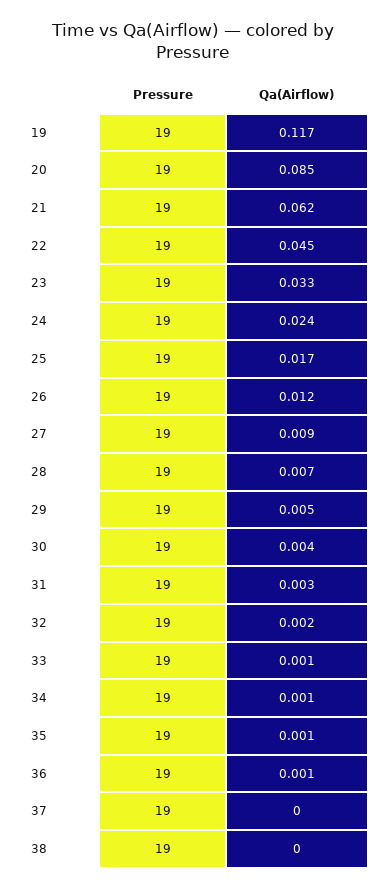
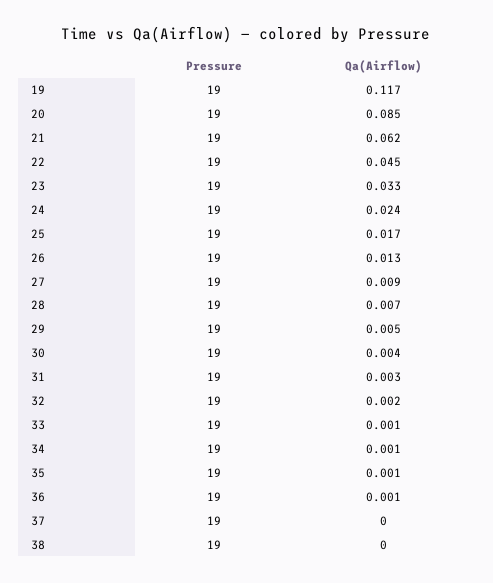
Qa(Airflow), 26: 0.012 -> 0.013

